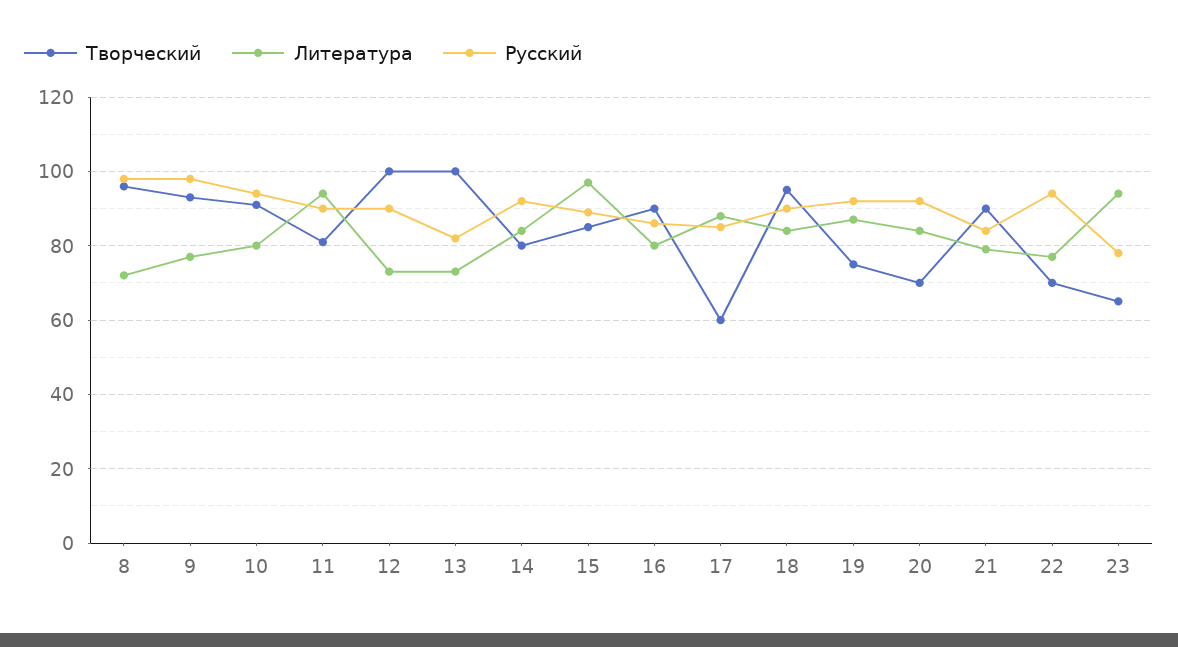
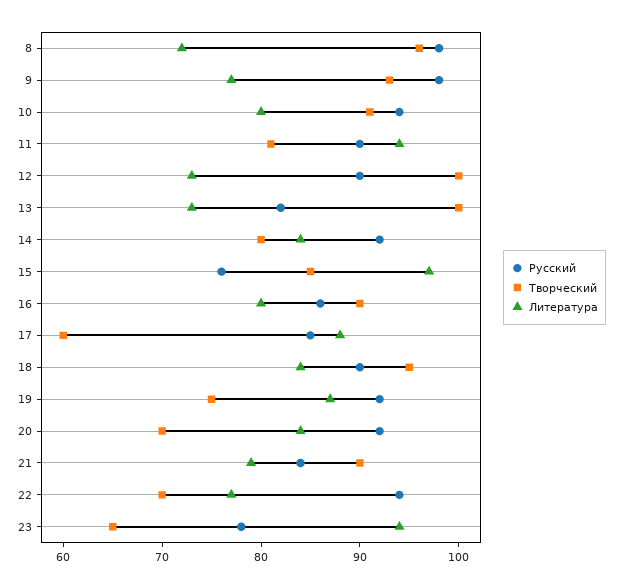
Русский, 15: 90 -> 76

